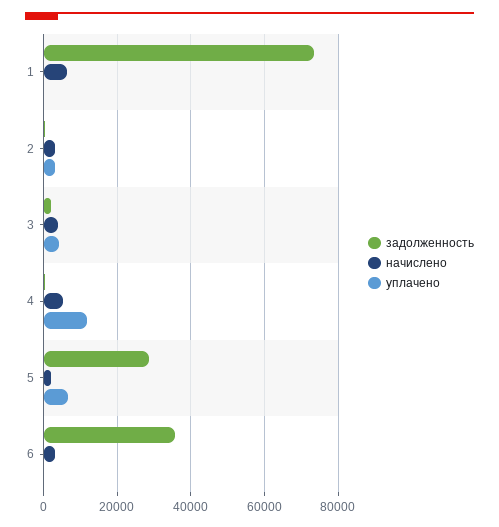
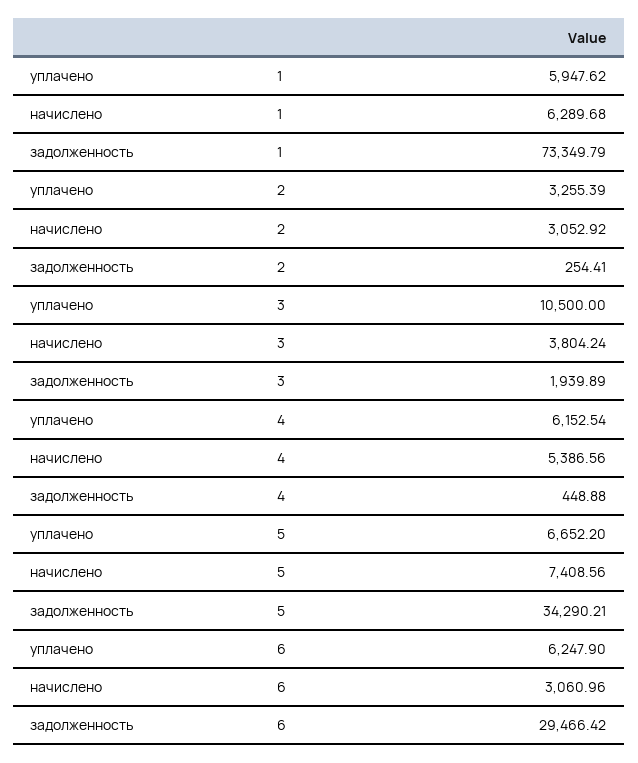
уплачено, 1: 0 -> 5947.62
уплачено, 3: 4000 -> 10500
уплачено, 4: 12000 -> 6152.54
задолженность, 5: 28000 -> 34290.21
начислено, 5: 2000 -> 7408.56
задолженность, 6: 36000 -> 29466.42
уплачено, 6: 0 -> 6247.9

